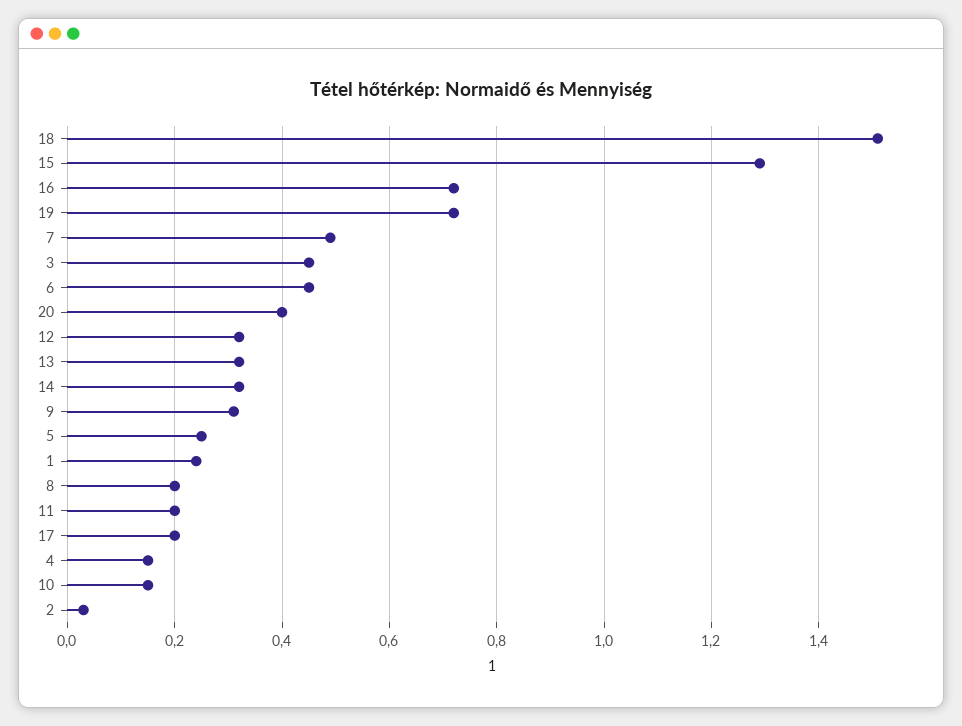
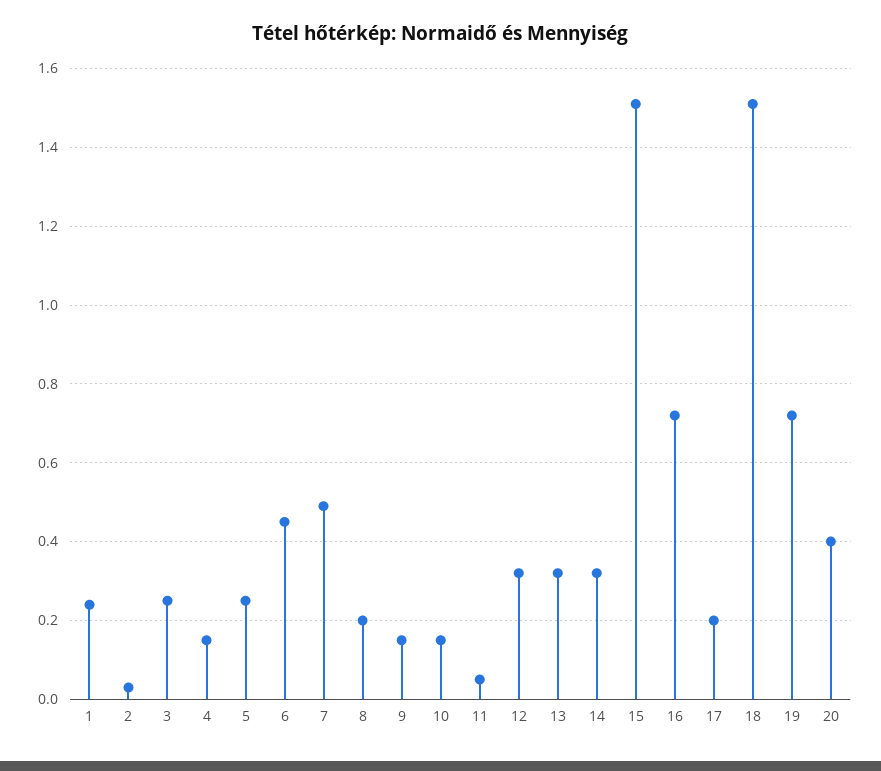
15: 1.3 -> 1.5
3: 0.45 -> 0.25
9: 0.3 -> 0.15
11: 0.2 -> 0.05

